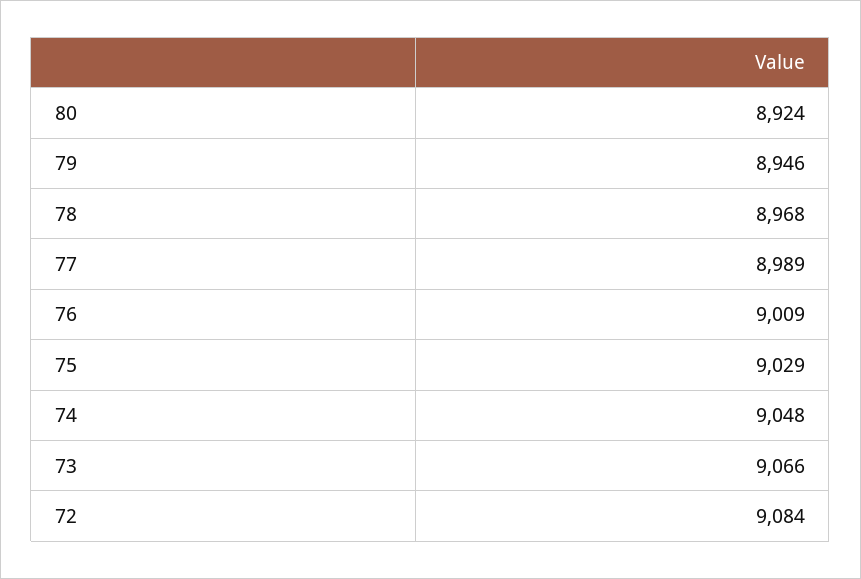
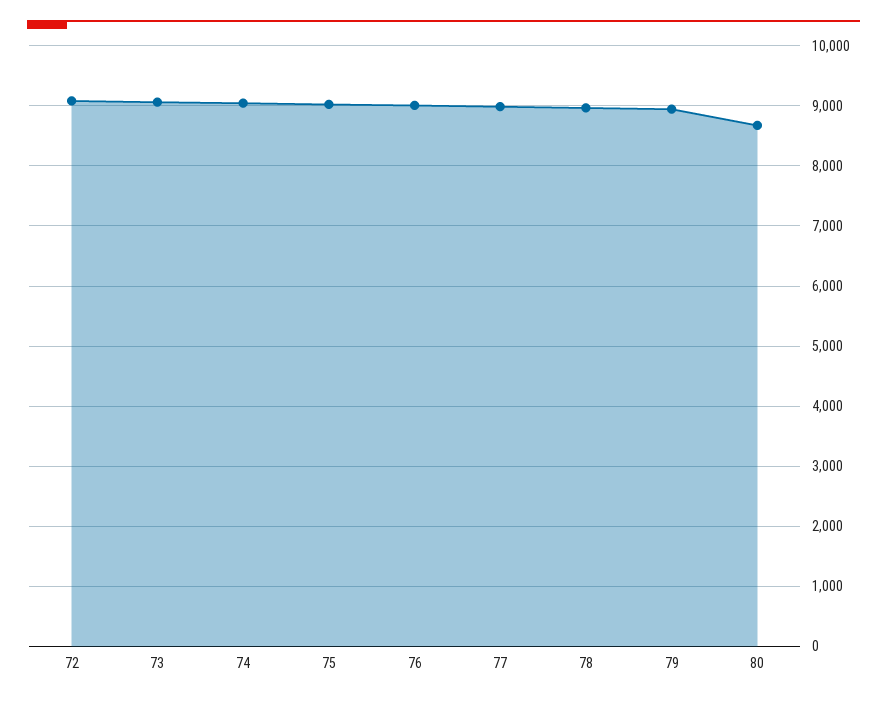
80: 8924 -> 8700

